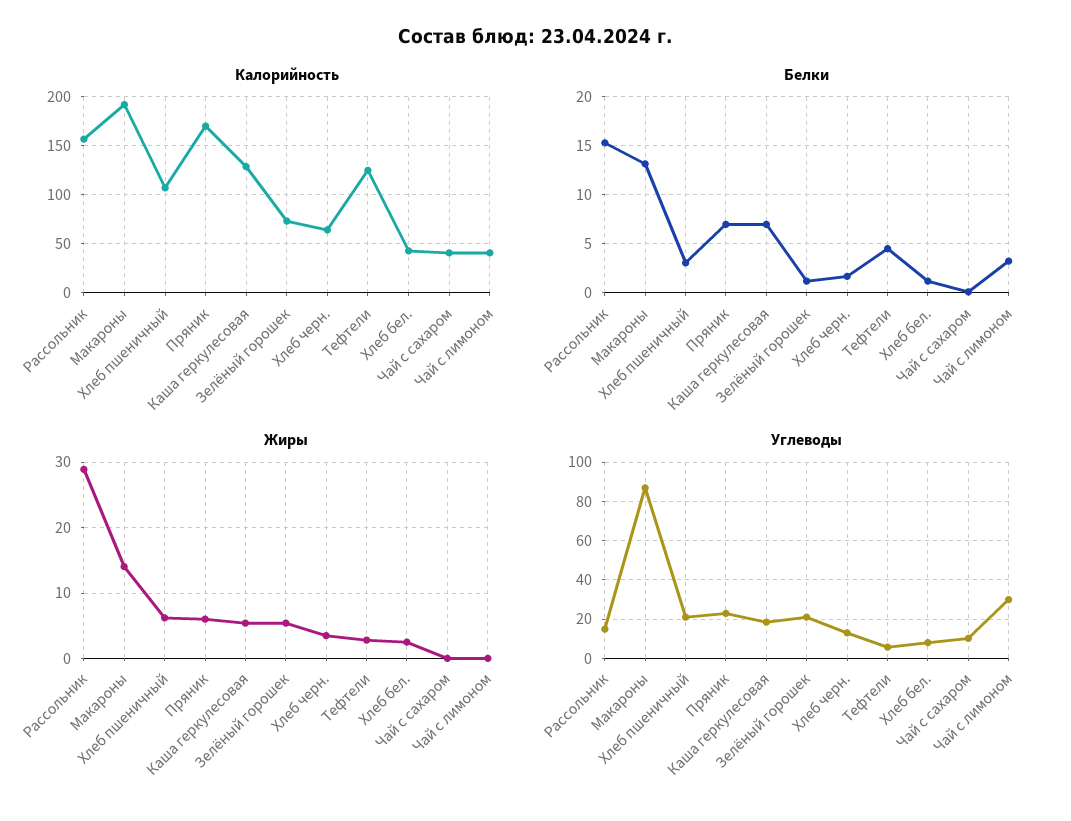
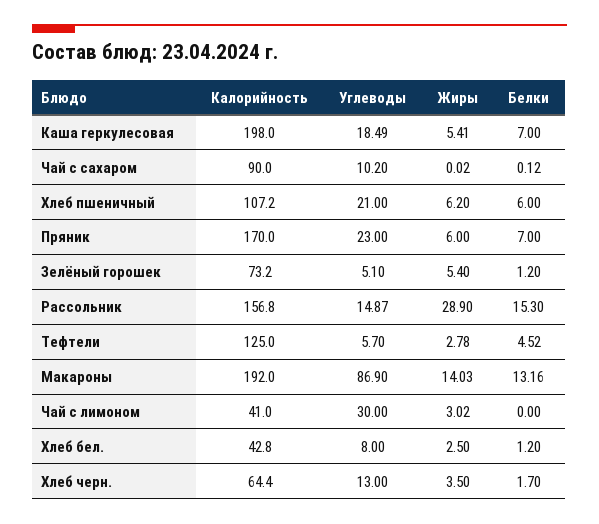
Калорийность, Каша геркулесовая: 130 -> 198
Калорийность, Чай с сахаром: 40 -> 90
Белки, Хлеб пшеничный: 3 -> 6
Белки, Чай с лимоном: 3 -> 0
Жиры, Чай с лимоном: 0 -> 3.02
Углеводы, Зелёный горошек: 20 -> 5.1

